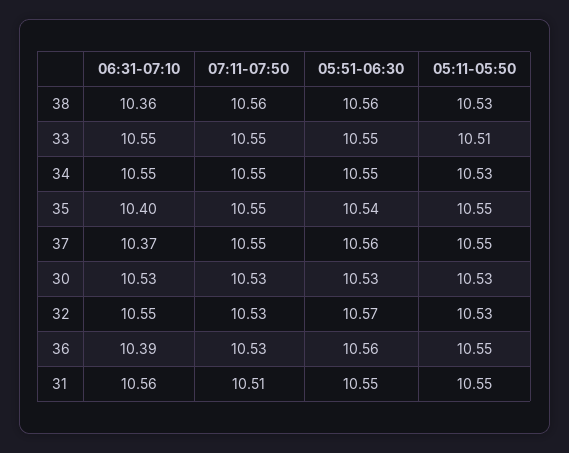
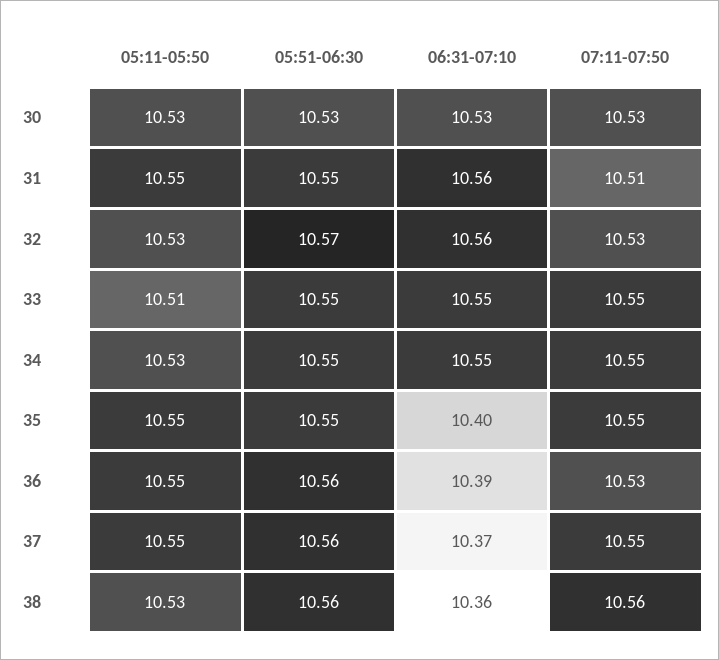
05:51-06:30, 35: 10.54 -> 10.55
06:31-07:10, 32: 10.55 -> 10.56

